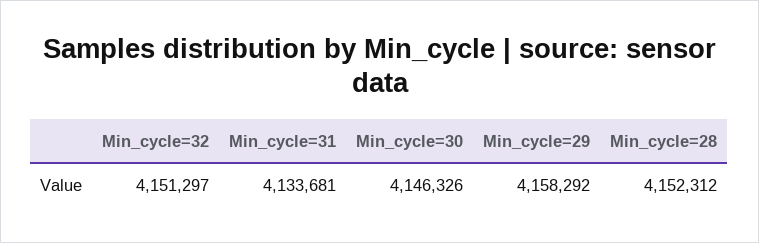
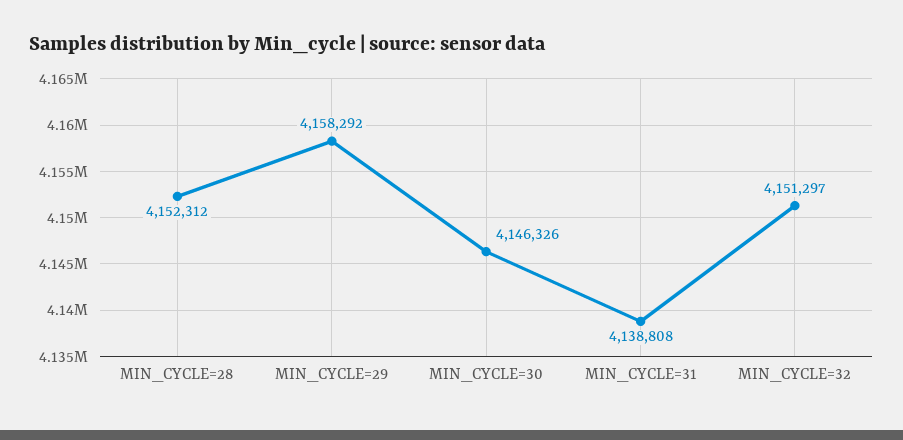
Min_cycle=31: 4133681 -> 4138808

